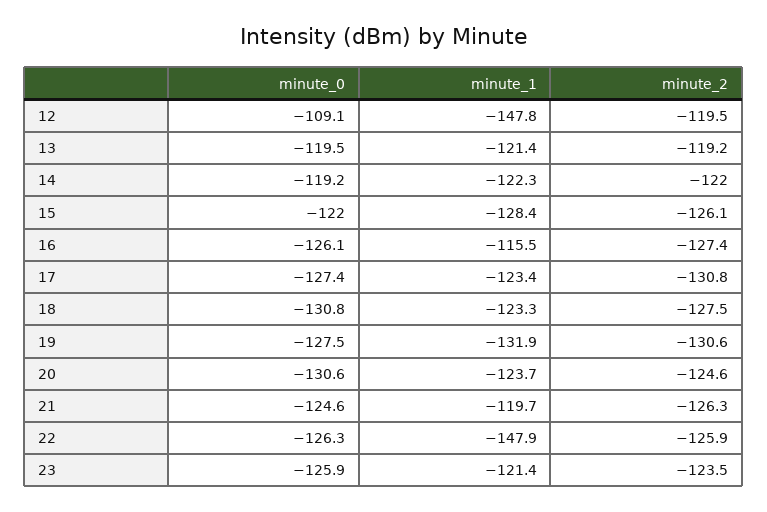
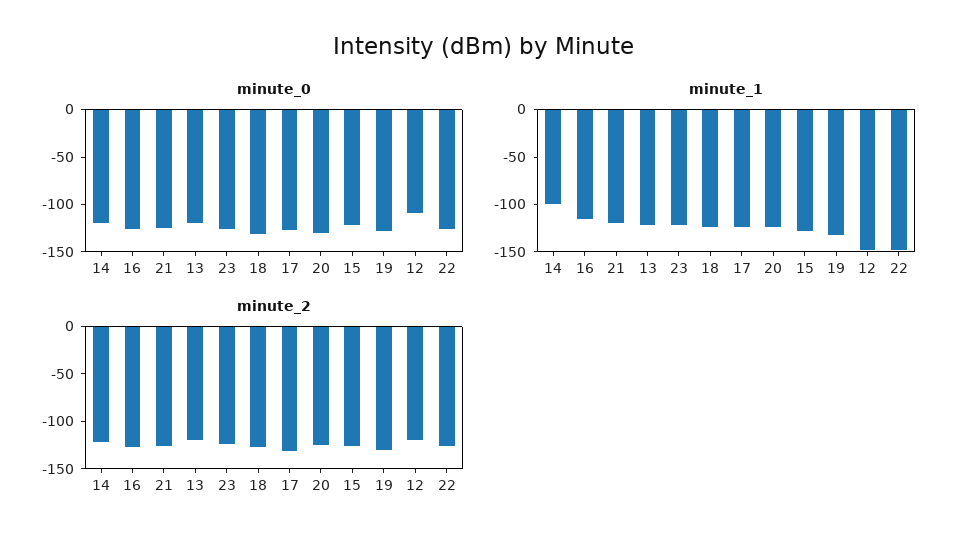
minute_1, 14: -122.3 -> -100

